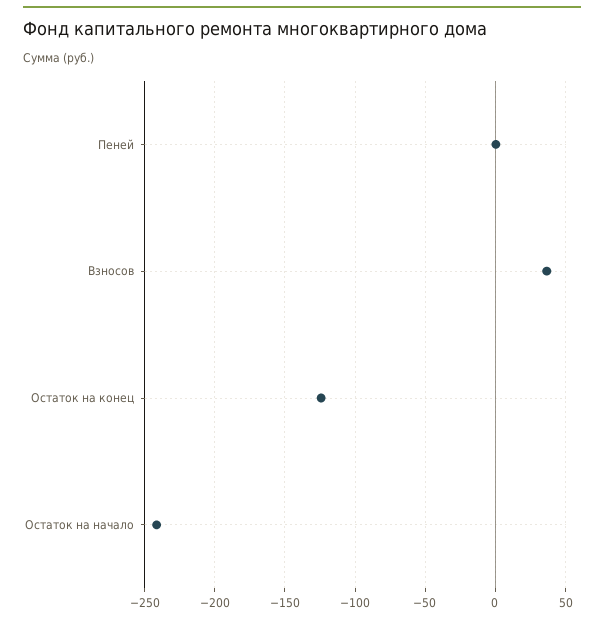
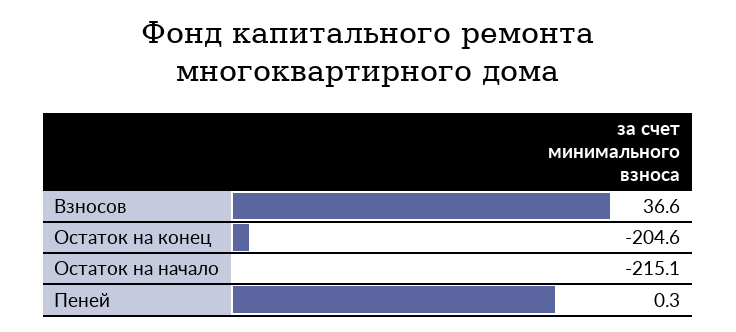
Остаток на конец: -125 -> -204.6
Остаток на начало: -240 -> -215.1

